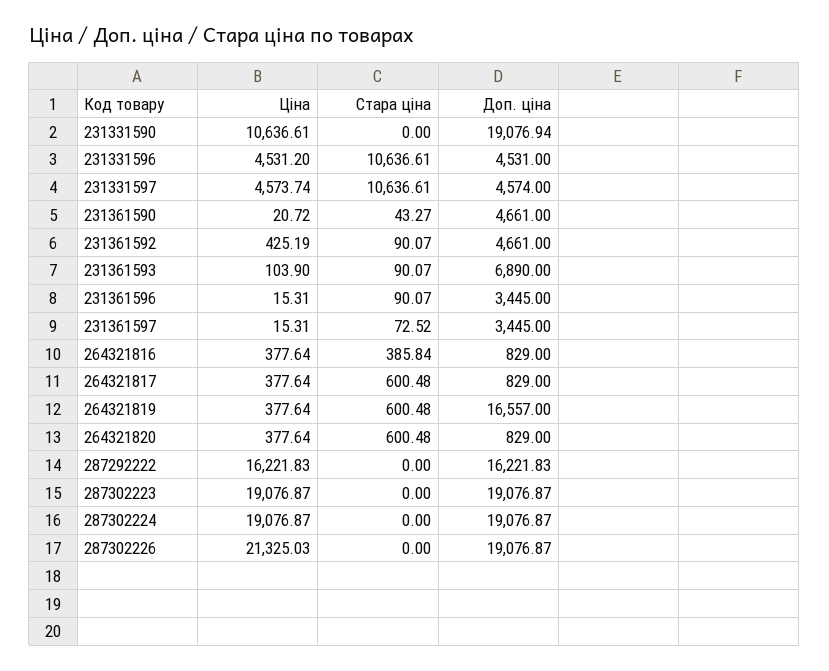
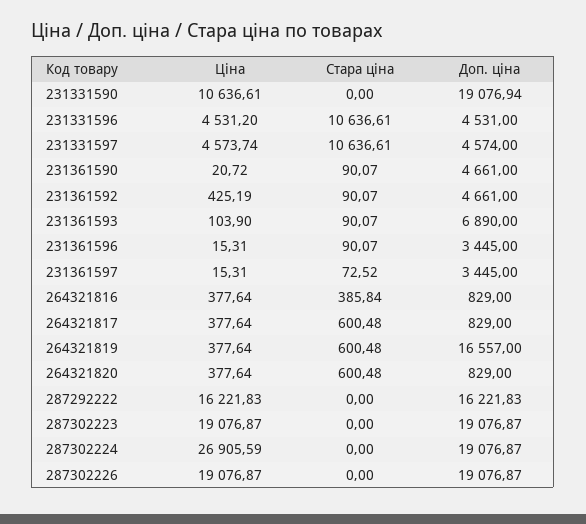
Стара ціна, 231361590: 43.27 -> 90.07
Ціна, 287302224: 19076.87 -> 26905.59
Ціна, 287302226: 21325.03 -> 19076.87

